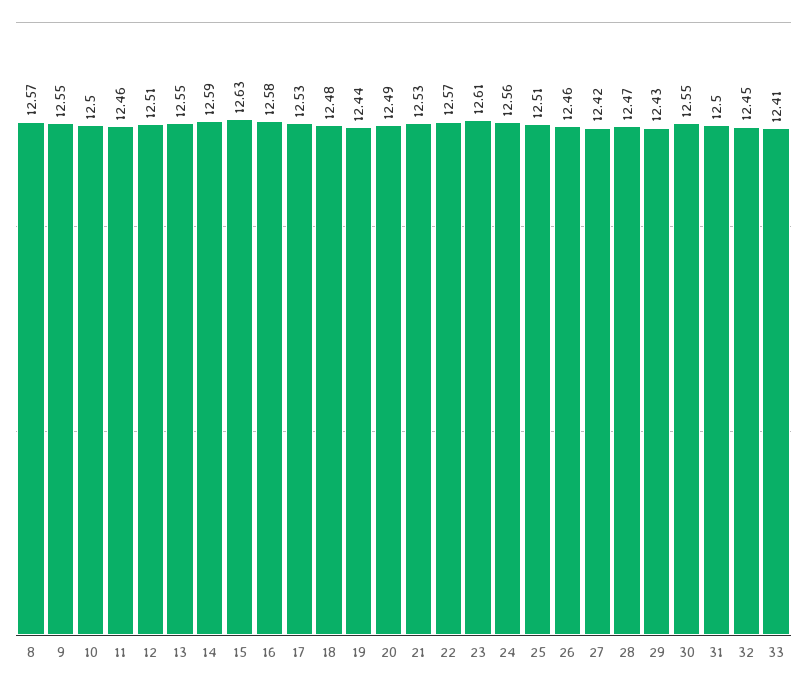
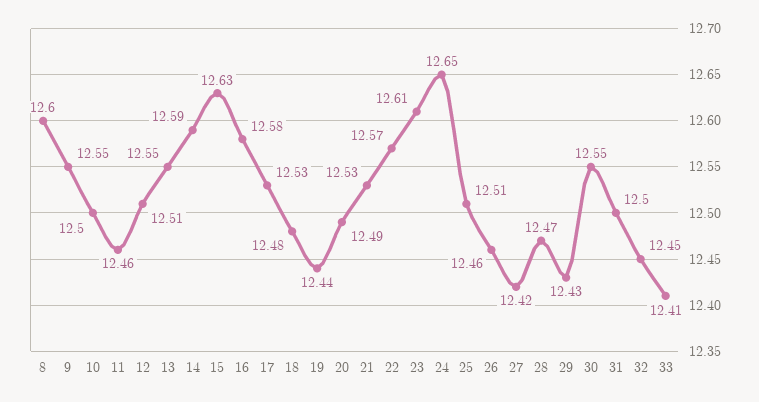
8: 12.57 -> 12.6
24: 12.56 -> 12.65

